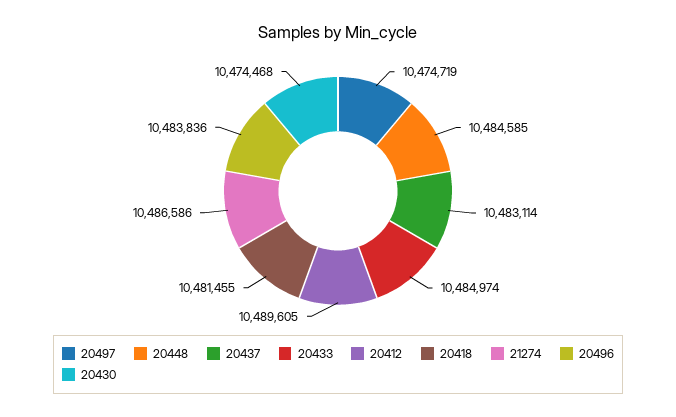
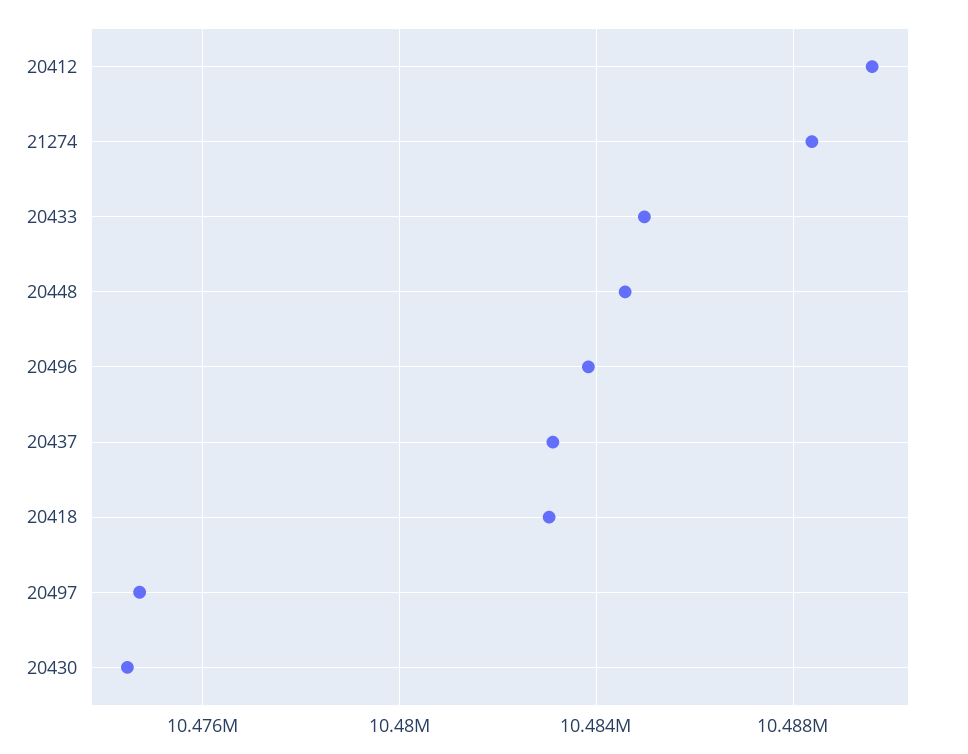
20418: 10481455 -> 10483000
21274: 10486586 -> 10488500

